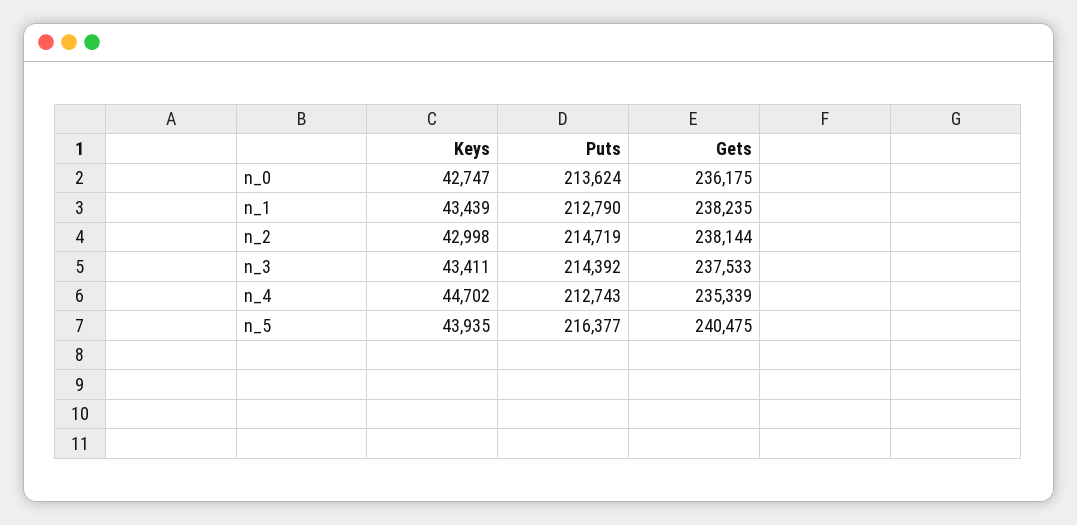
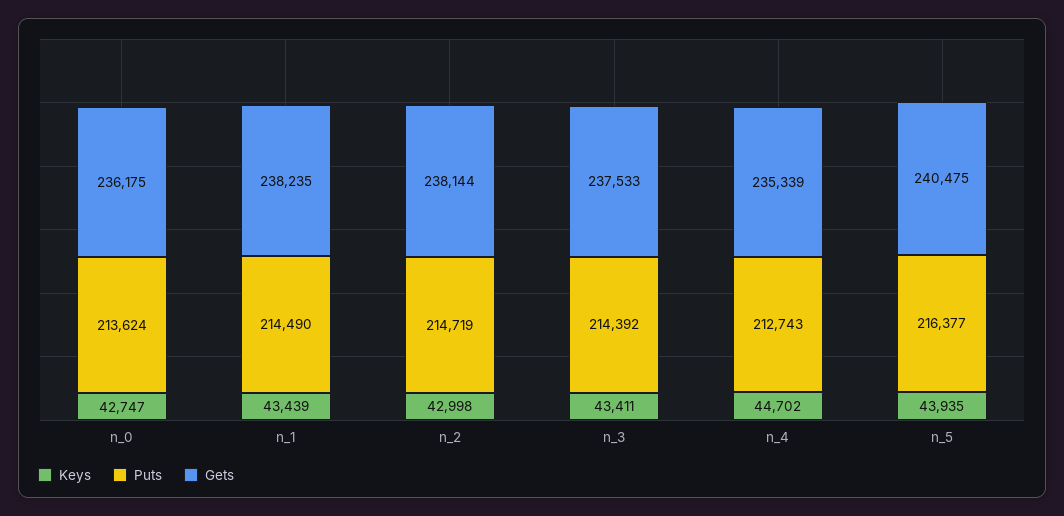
Puts, n_1: 212790 -> 214490

